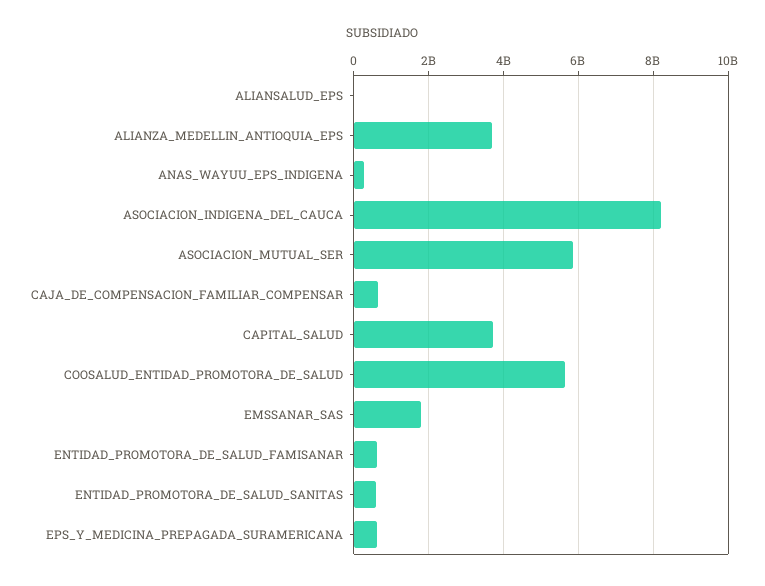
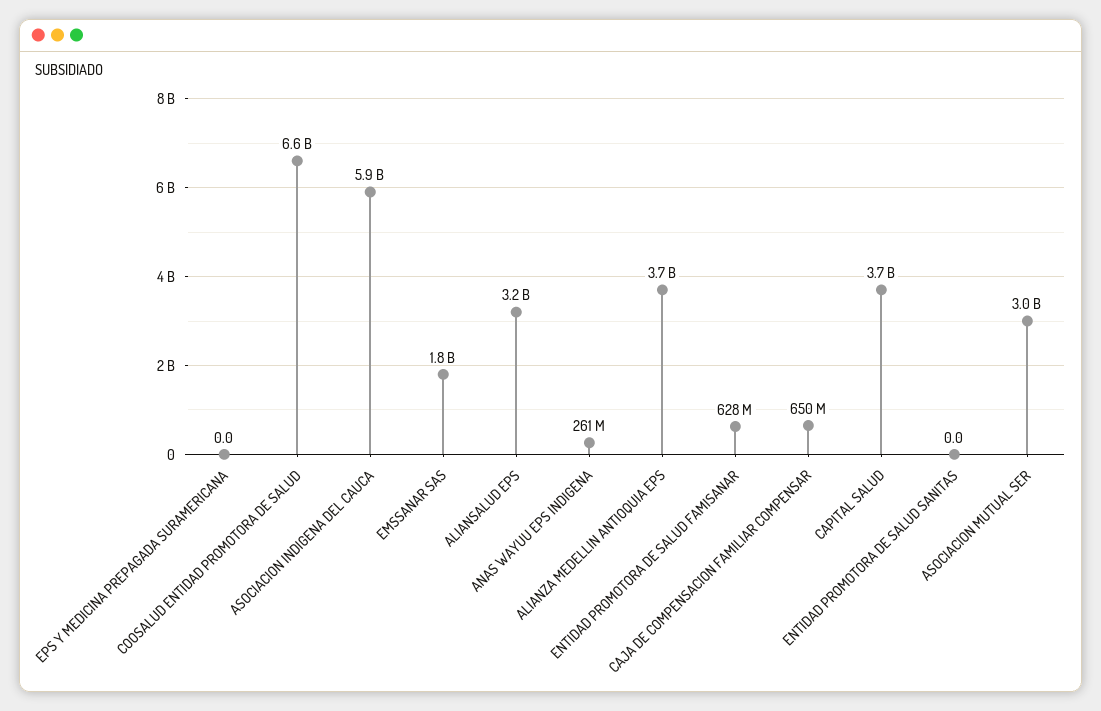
ALIANSALUD_EPS: 0 -> 3200000000
ASOCIACION_INDIGENA_DEL_CAUCA: 8200000000 -> 5900000000
ASOCIACION_MUTUAL_SER: 5800000000 -> 3000000000
COOSALUD_ENTIDAD_PROMOTORA_DE_SALUD: 5600000000 -> 6600000000
ENTIDAD_PROMOTORA_DE_SALUD_SANITAS: 600000000 -> 0
EPS_Y_MEDICINA_PREPAGADA_SURAMERICANA: 600000000 -> 0

